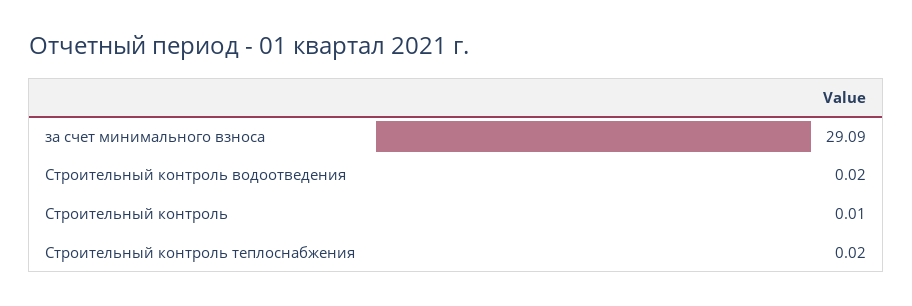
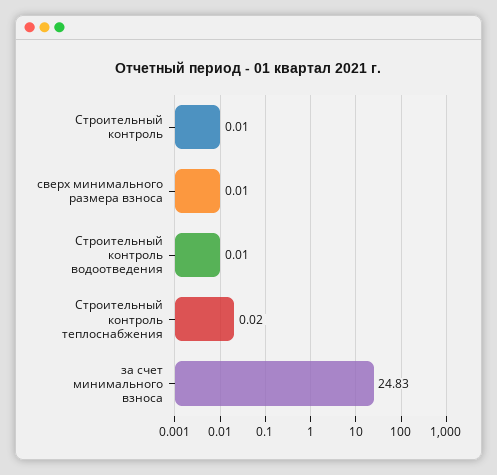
за счет минимального взноса: 29.09 -> 24.83
Строительный контроль водоотведения: 0.02 -> 0.01
сверх минимального размера взноса: none -> 0.01

